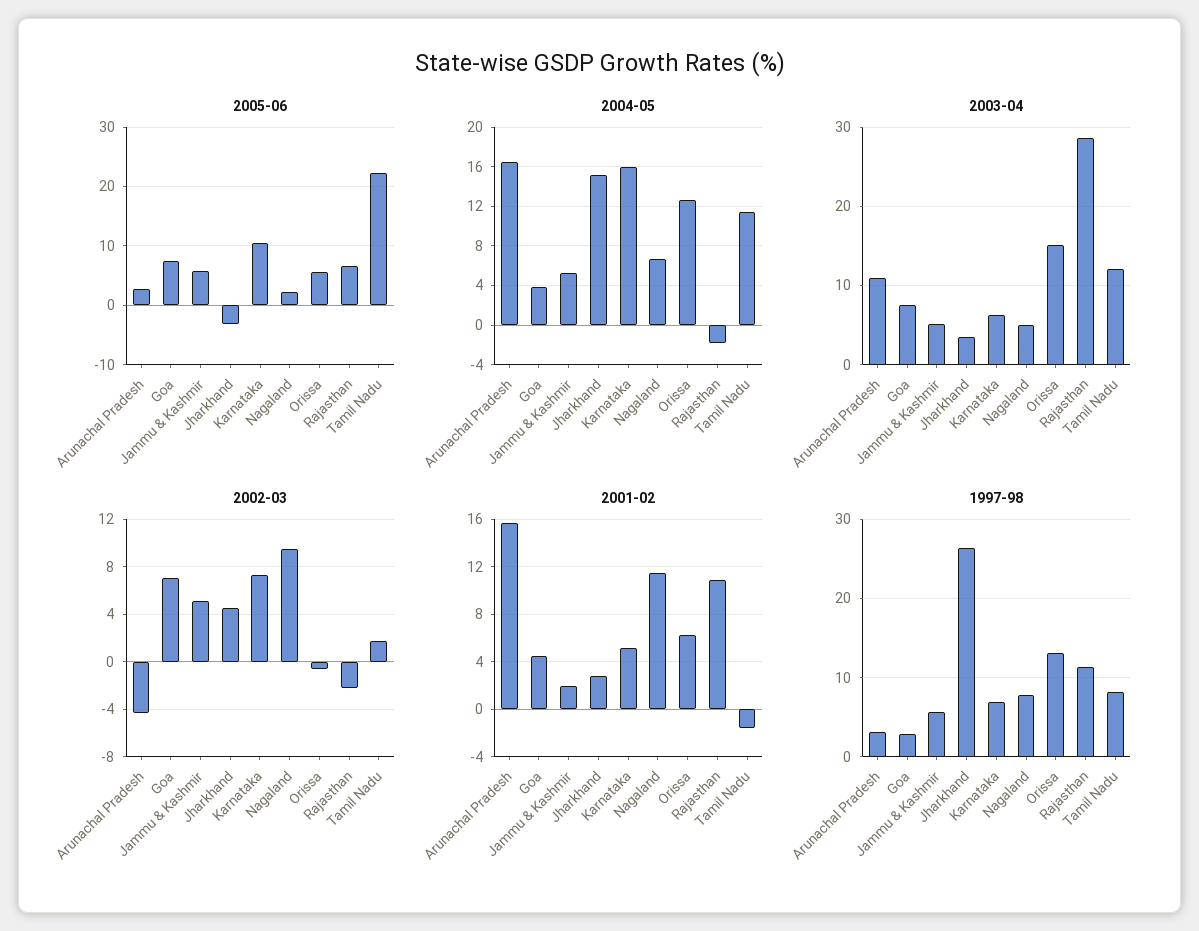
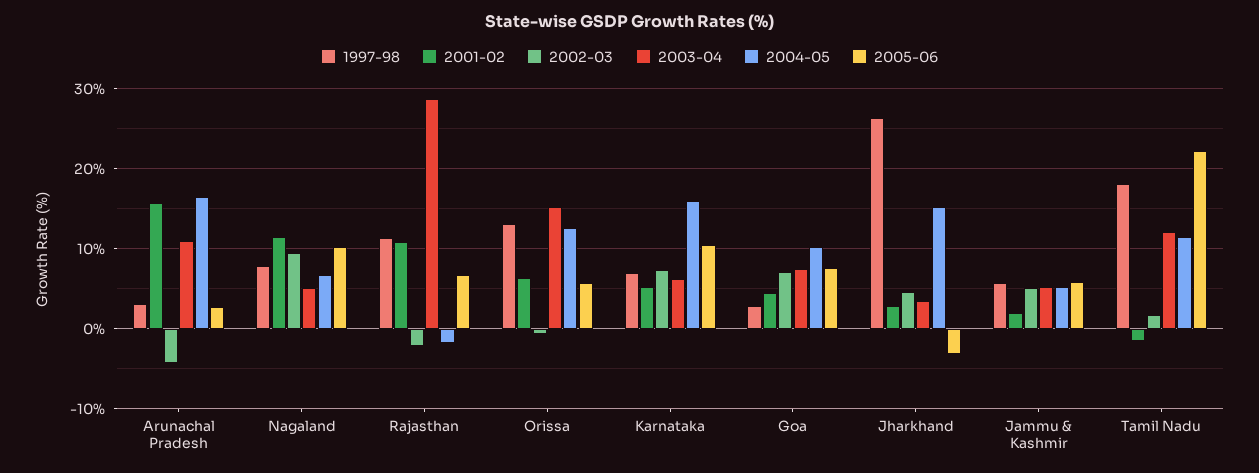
2005-06, Nagaland: 2 -> 10
2004-05, Goa: 4 -> 10
1997-98, Tamil Nadu: 8 -> 18

